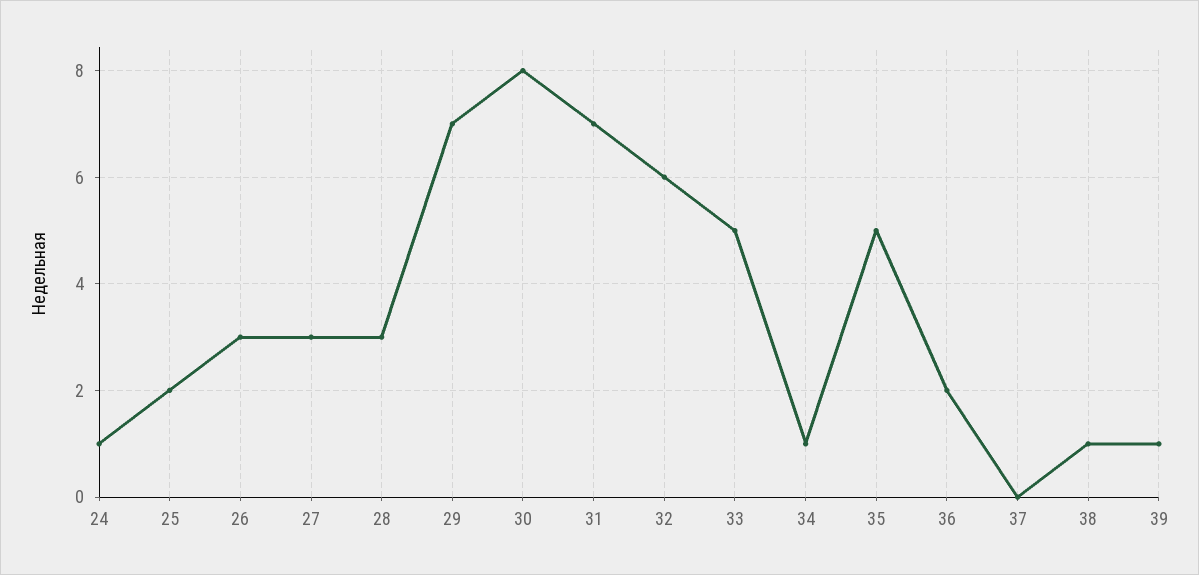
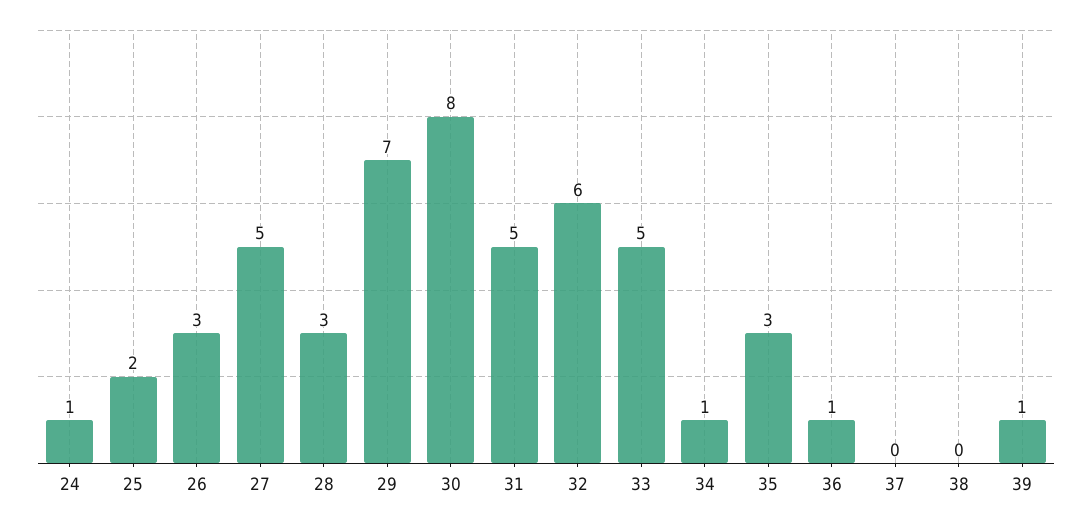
27: 3 -> 5
31: 7 -> 5
35: 5 -> 3
36: 2 -> 1
38: 1 -> 0

